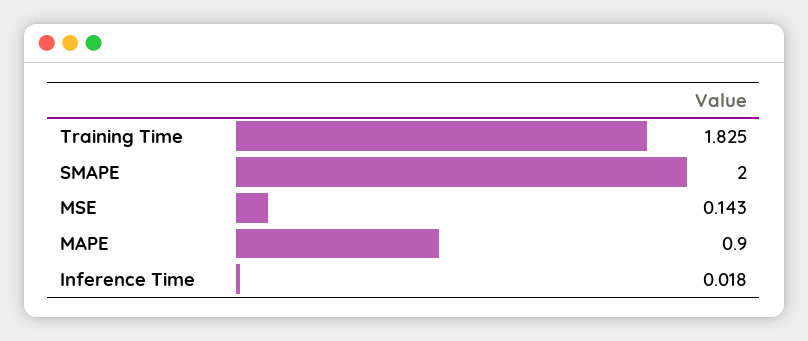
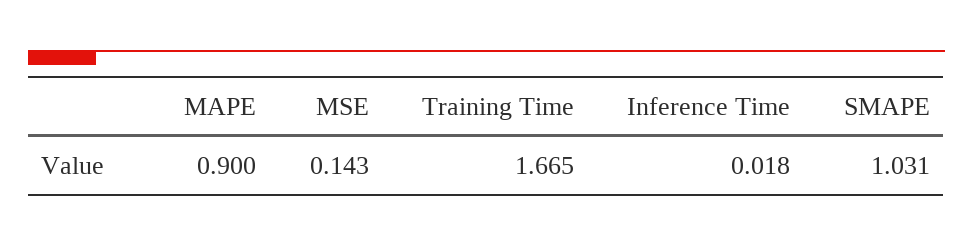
Training Time: 1.825 -> 1.665
SMAPE: 2 -> 1.031

